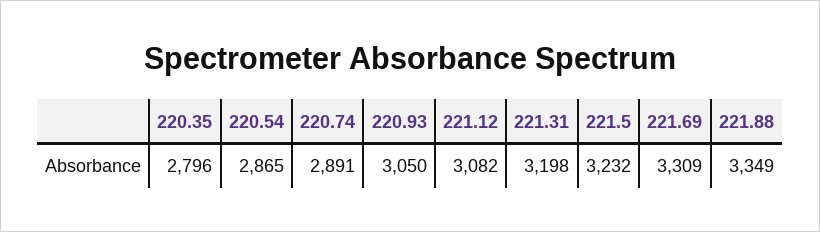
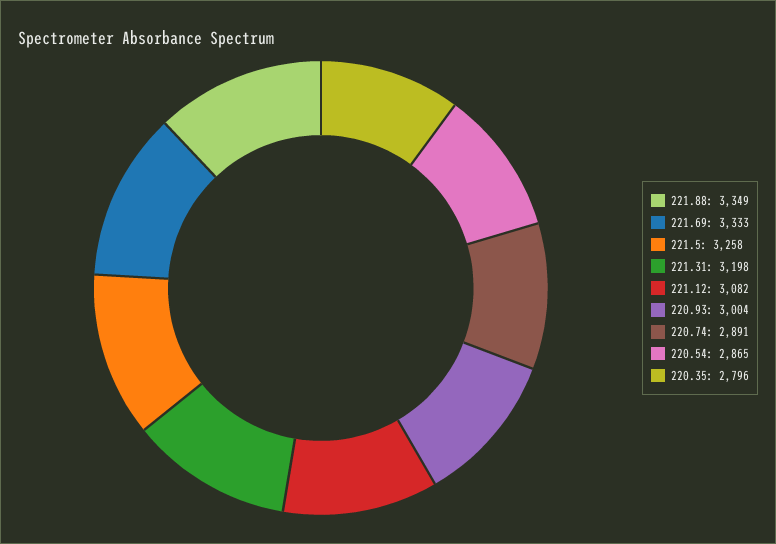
220.93: 3050 -> 3004
221.5: 3232 -> 3258
221.69: 3309 -> 3333

